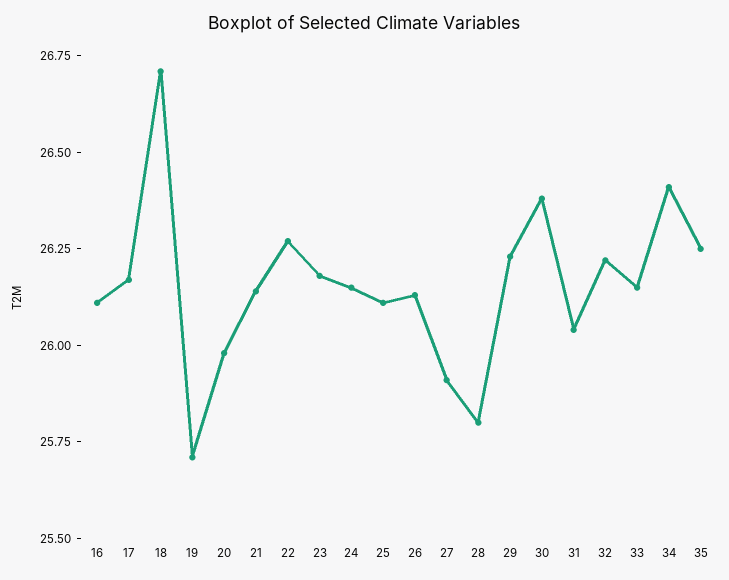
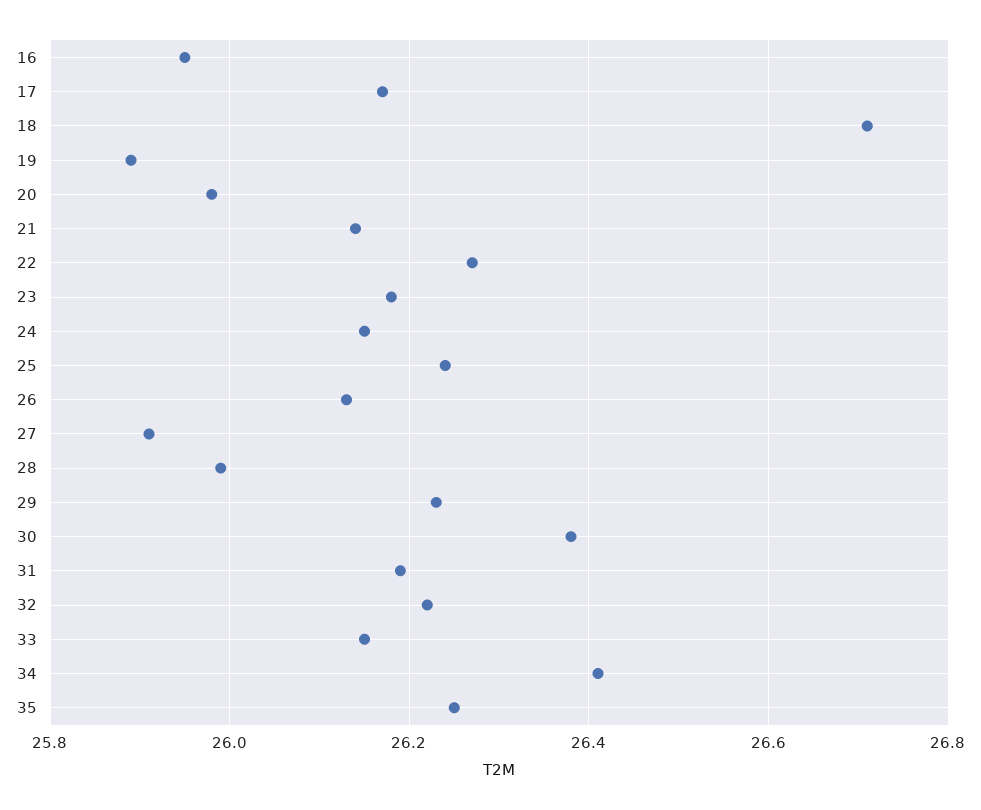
16: 26.1 -> 25.95
19: 25.7 -> 25.9
25: 26.1 -> 26.25
28: 25.8 -> 26
31: 26.05 -> 26.2

